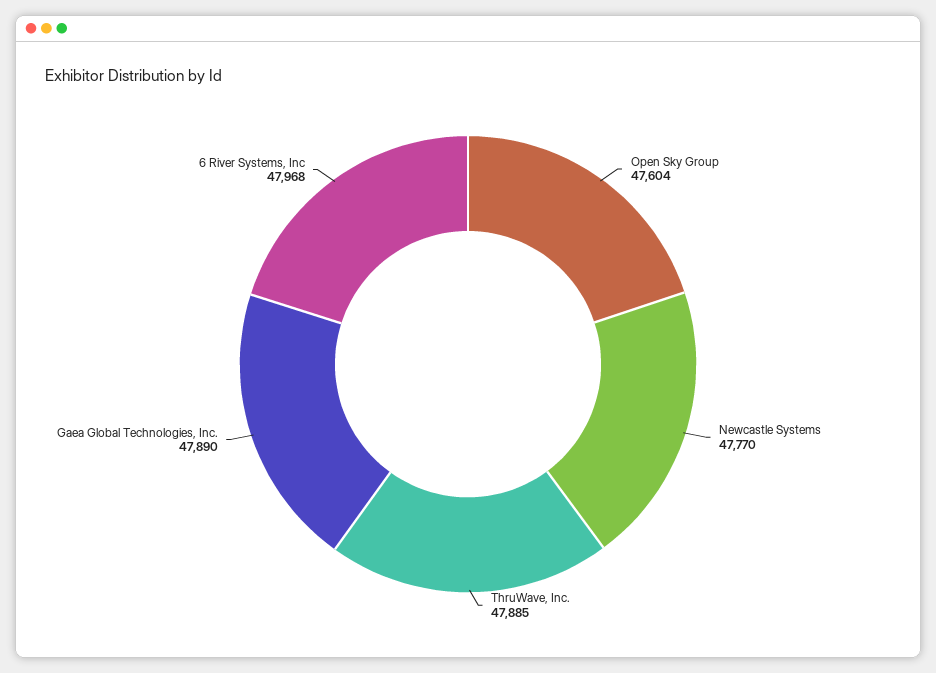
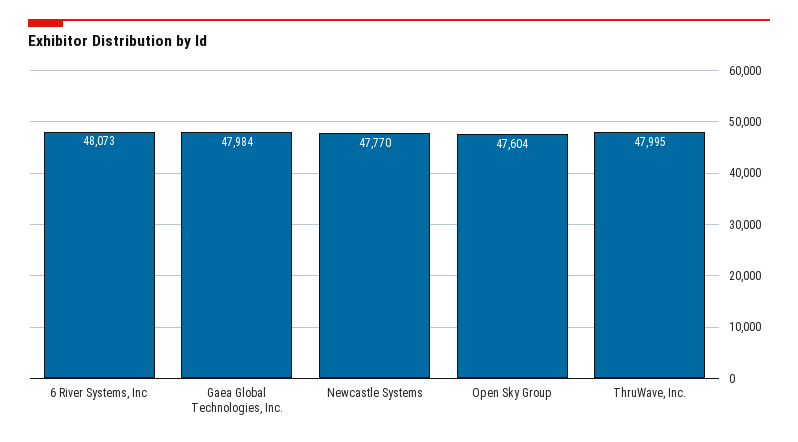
ThruWave, Inc.: 47885 -> 47995
Gaea Global Technologies, Inc.: 47890 -> 47984
6 River Systems, Inc: 47968 -> 48073

